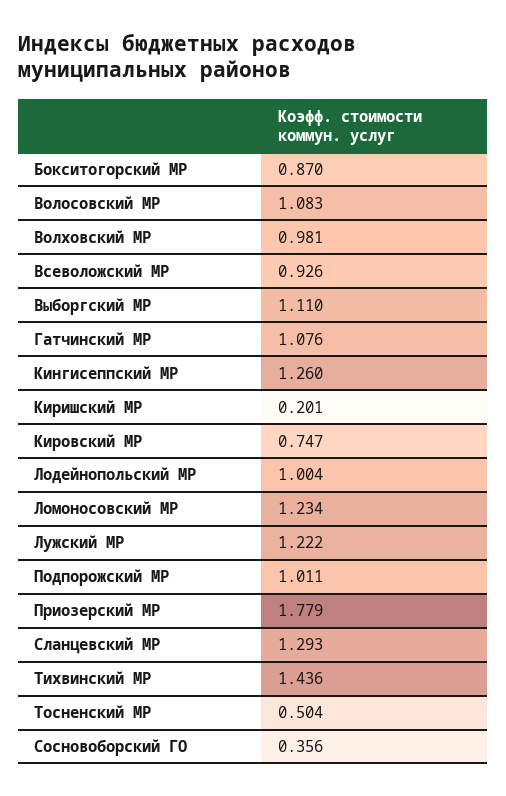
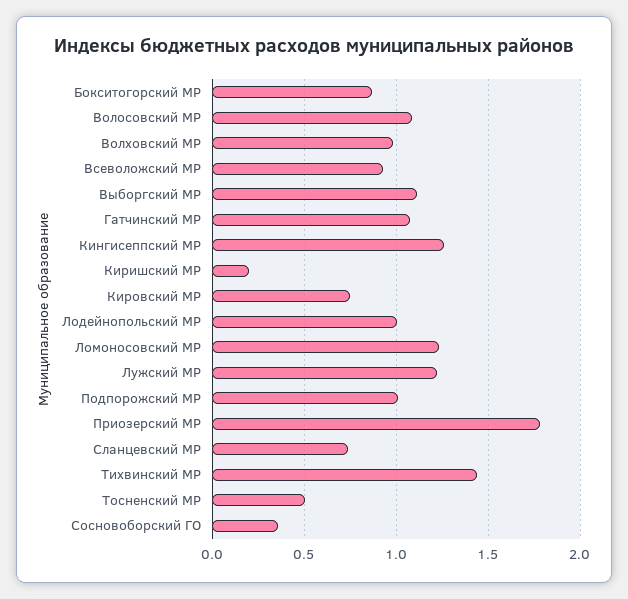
Сланцевский МР: 1.293 -> 0.75

